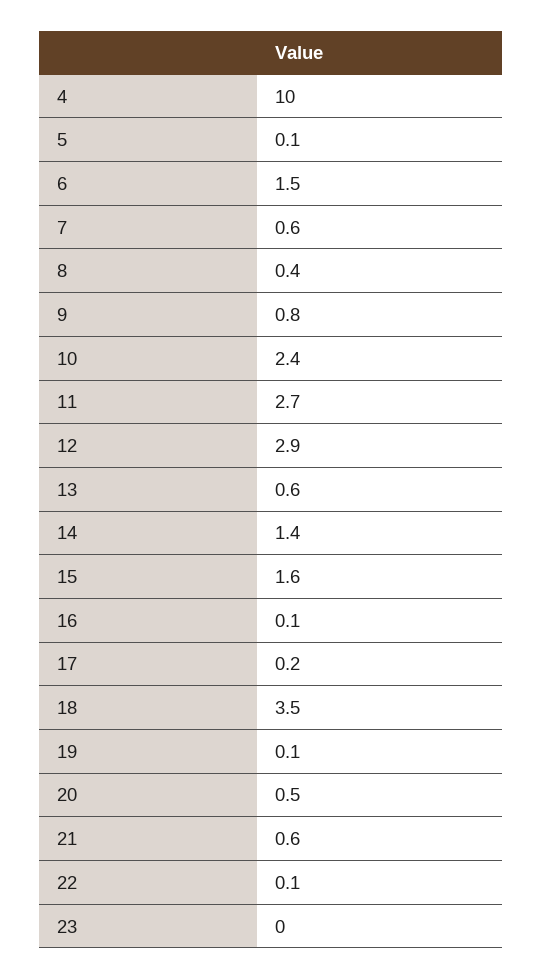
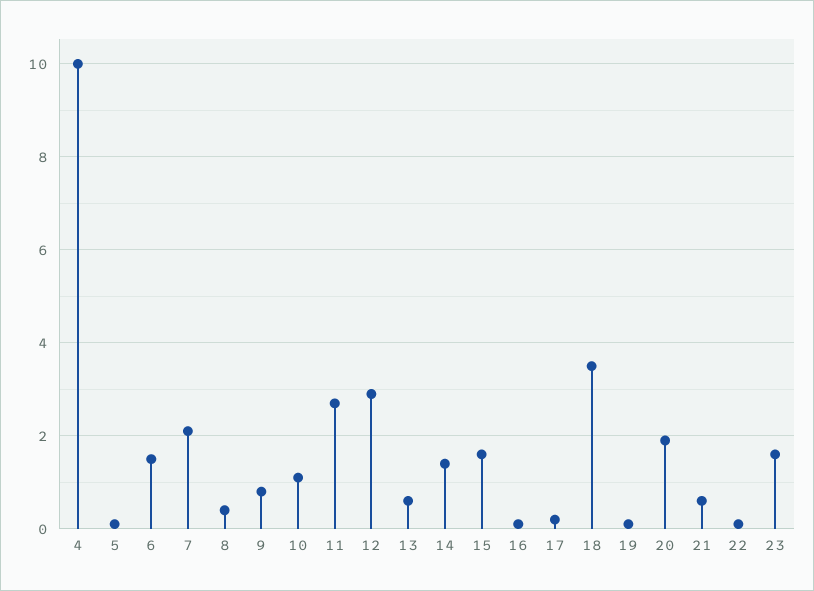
7: 0.6 -> 2
10: 2.4 -> 1
20: 0.5 -> 2
23: 0 -> 1.5

